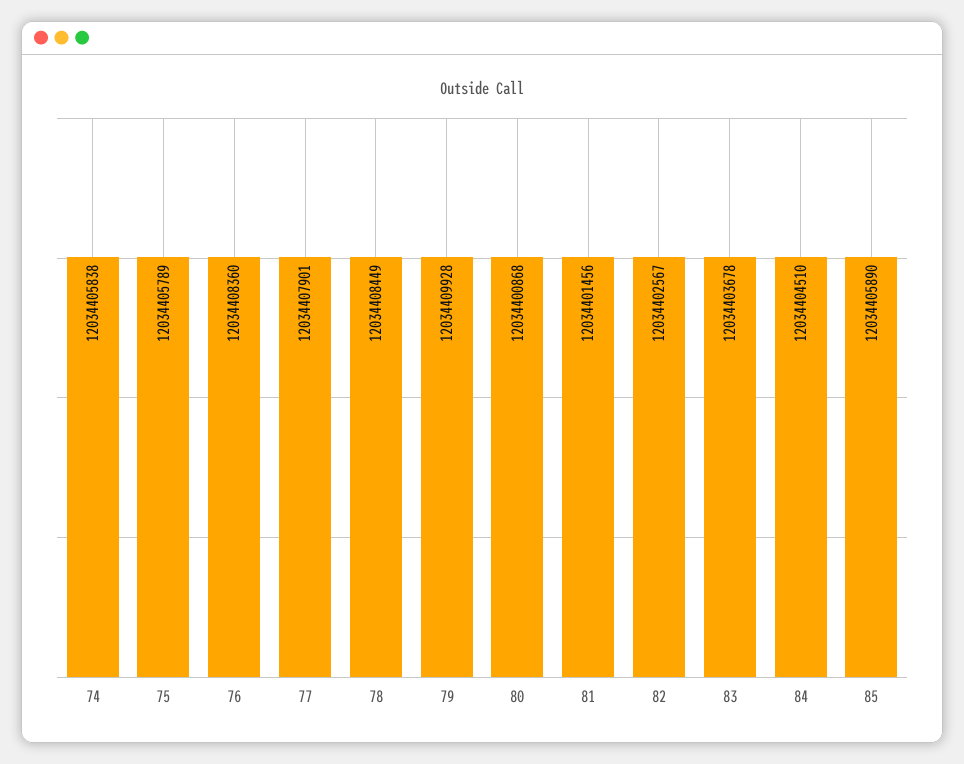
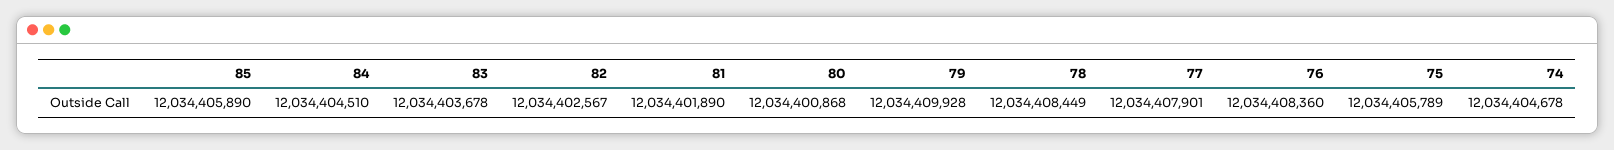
74: 12034405838 -> 12034404678
81: 12034401456 -> 12034401890

